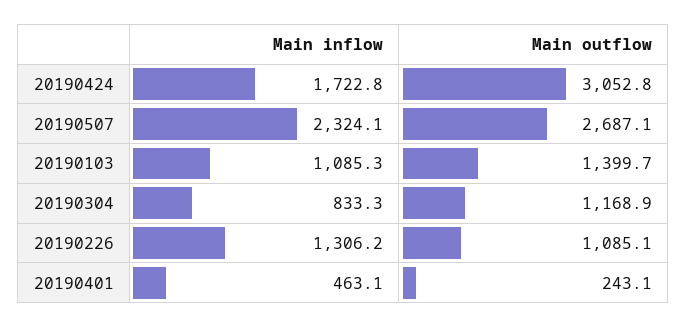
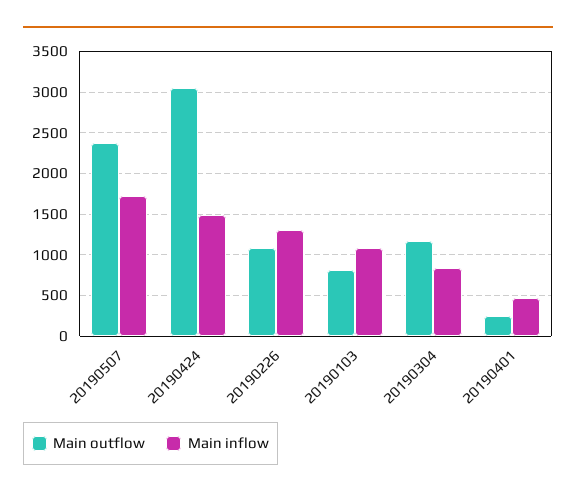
Main inflow, 20190424: 1722.8 -> 1500
Main inflow, 20190507: 2324.1 -> 1700
Main outflow, 20190507: 2687.1 -> 2400
Main outflow, 20190103: 1399.7 -> 800

